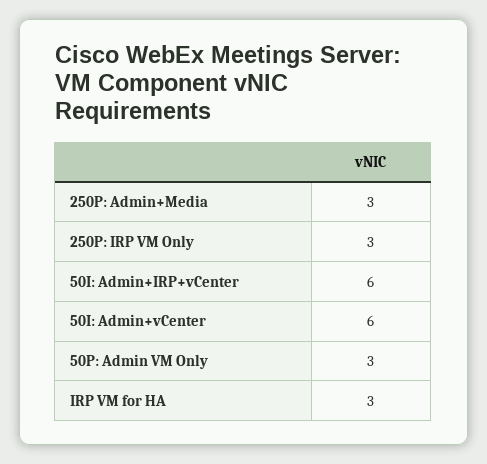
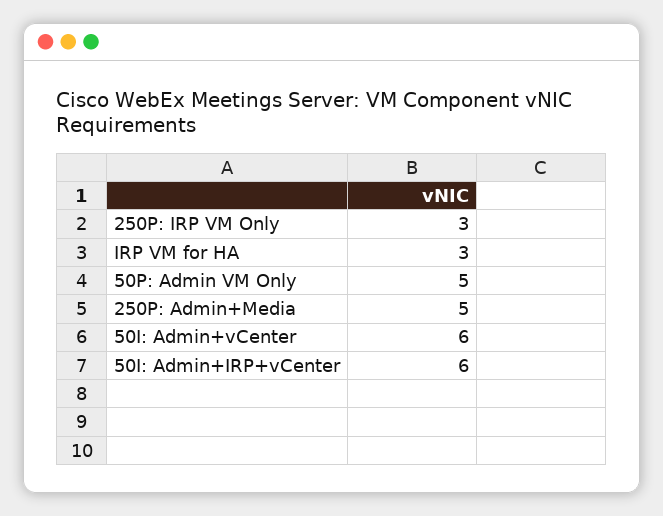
250P: Admin+Media: 3 -> 5
50P: Admin VM Only: 3 -> 5

